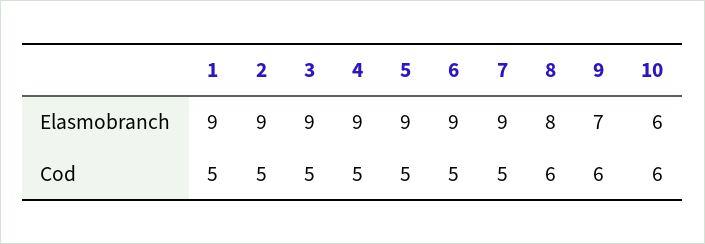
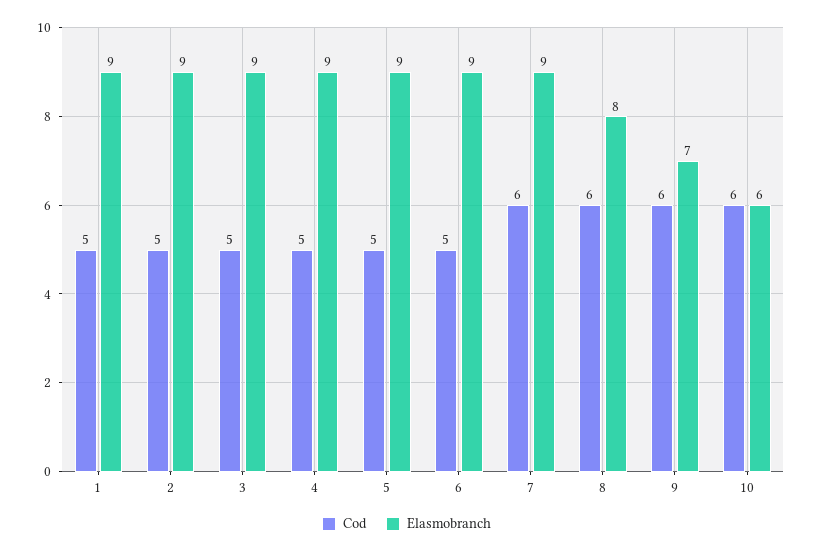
Cod, 7: 5 -> 6

